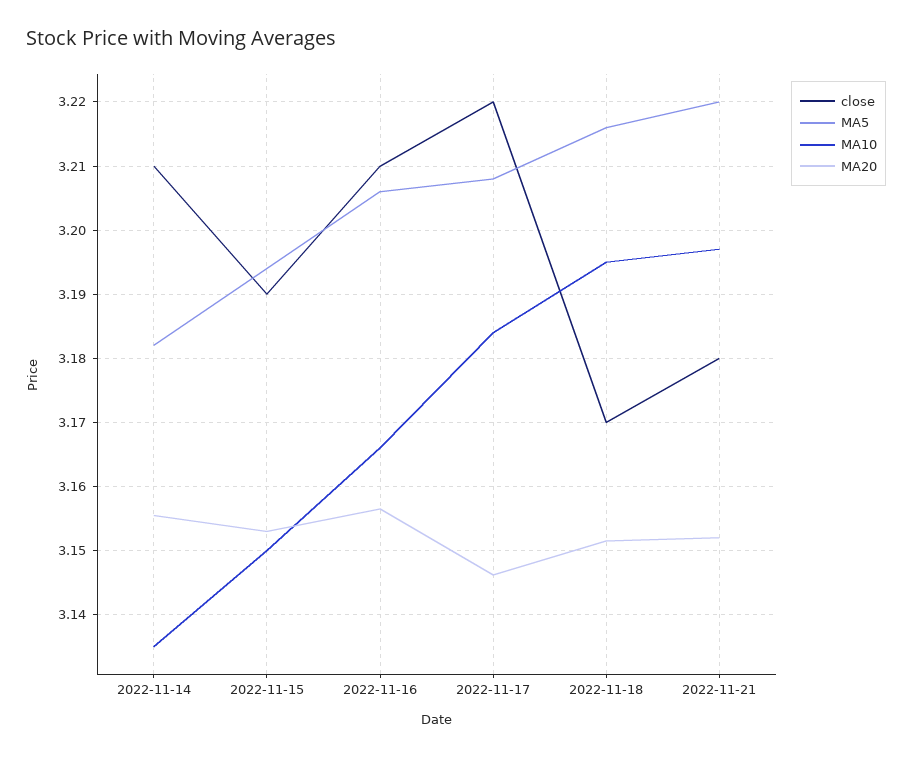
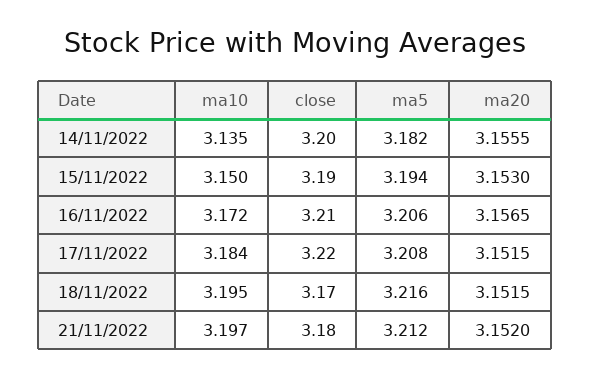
close, 2022-11-14: 3.21 -> 3.2
MA10, 2022-11-16: 3.166 -> 3.172
MA20, 2022-11-17: 3.146 -> 3.1515
MA5, 2022-11-21: 3.22 -> 3.212

